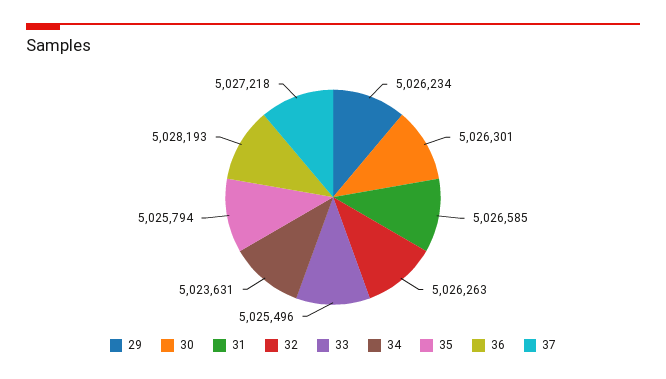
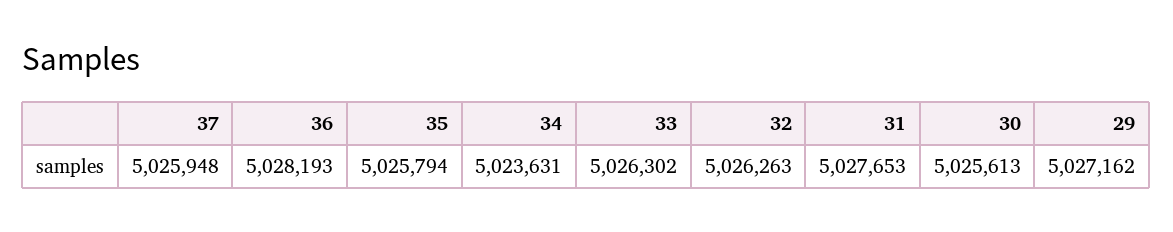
29: 5026234 -> 5027162
30: 5026301 -> 5025613
31: 5026585 -> 5027653
33: 5025496 -> 5026302
37: 5027218 -> 5025948

